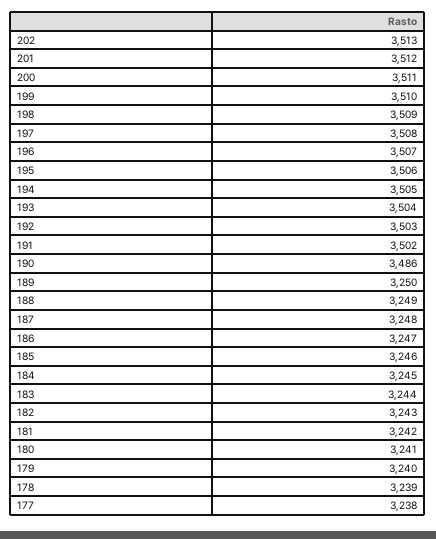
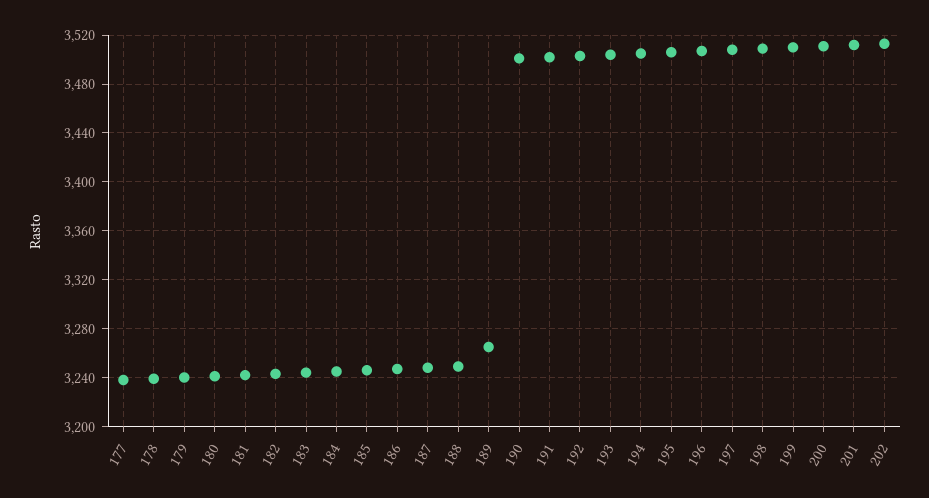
190: 3486 -> 3500
189: 3250 -> 3265

